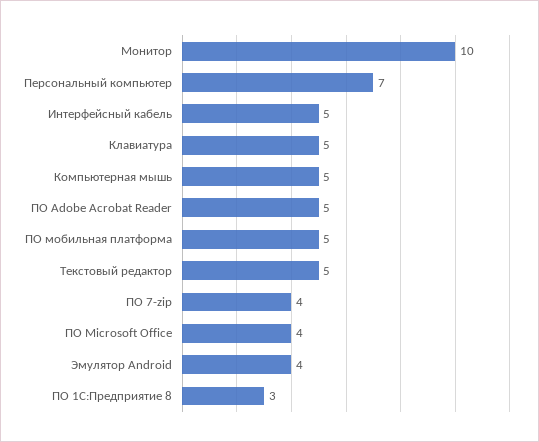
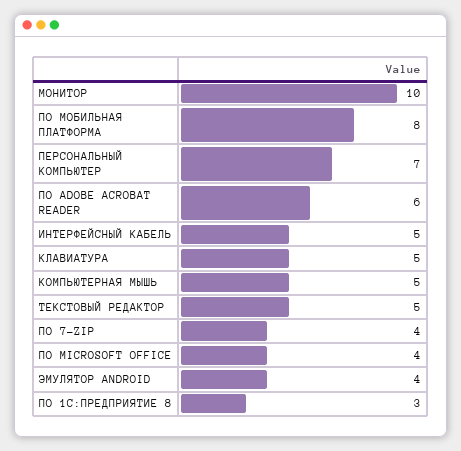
ПО Adobe Acrobat Reader: 5 -> 6
ПО мобильная платформа: 5 -> 8

